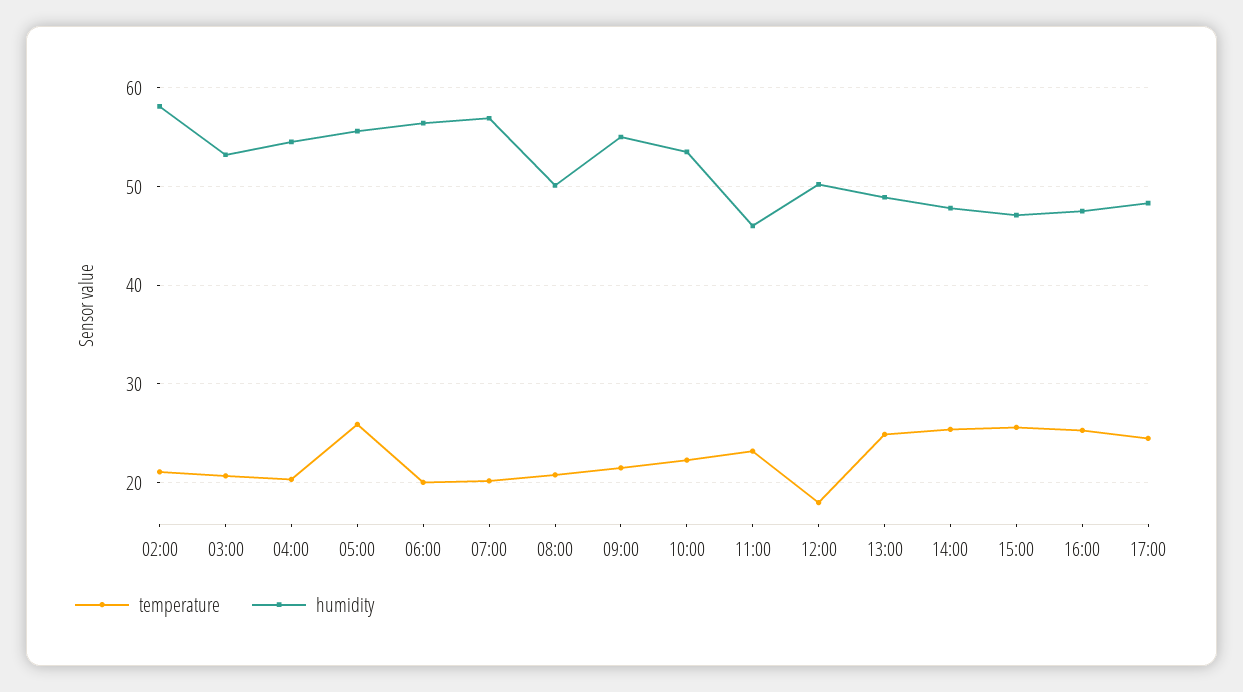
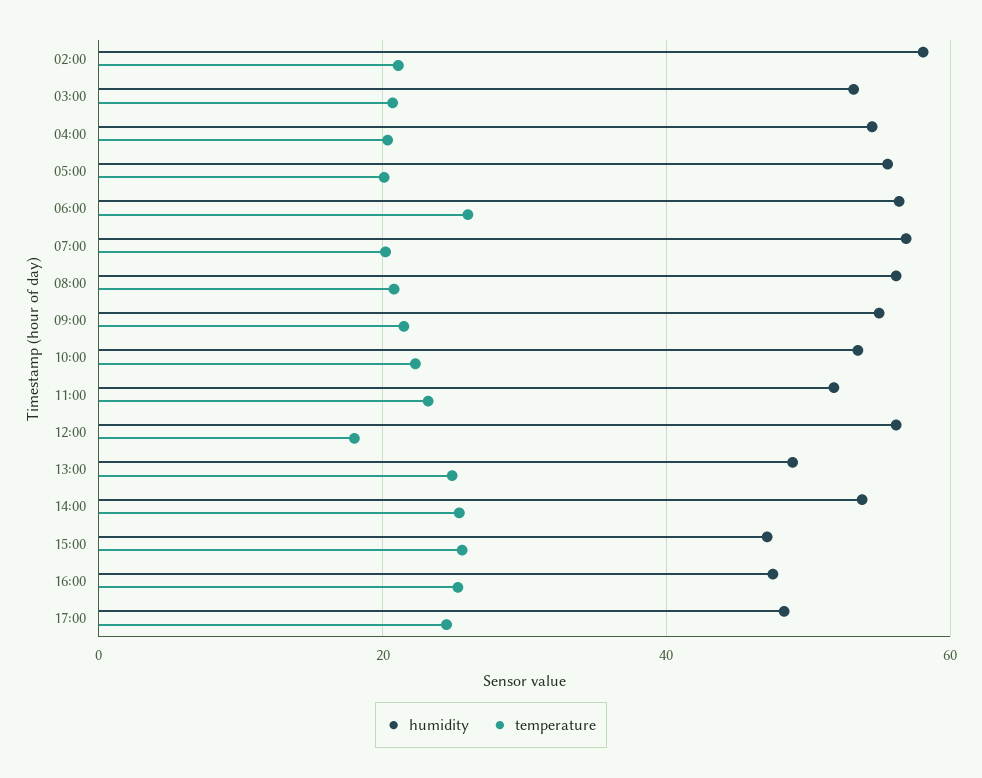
temperature, 05:00: 26 -> 20
temperature, 06:00: 20 -> 26
humidity, 08:00: 50 -> 56
humidity, 11:00: 46 -> 52
humidity, 12:00: 50 -> 56
humidity, 14:00: 48 -> 54

